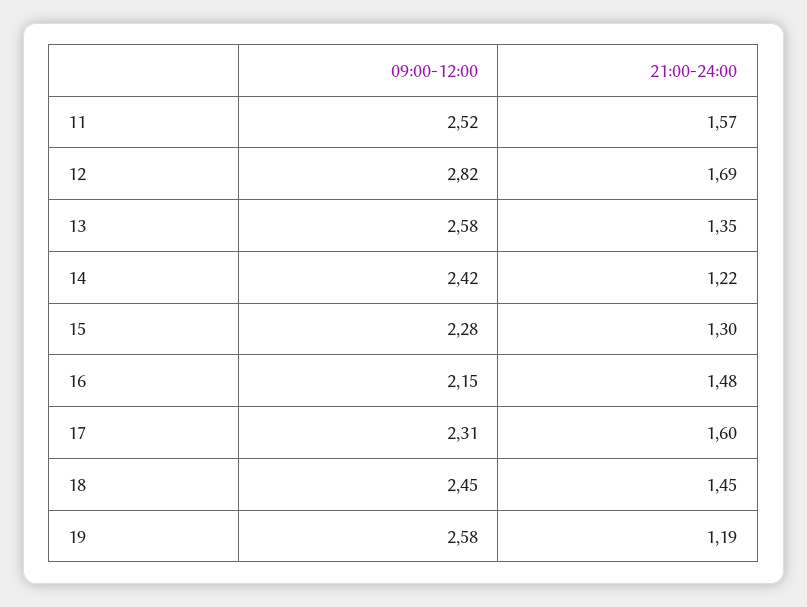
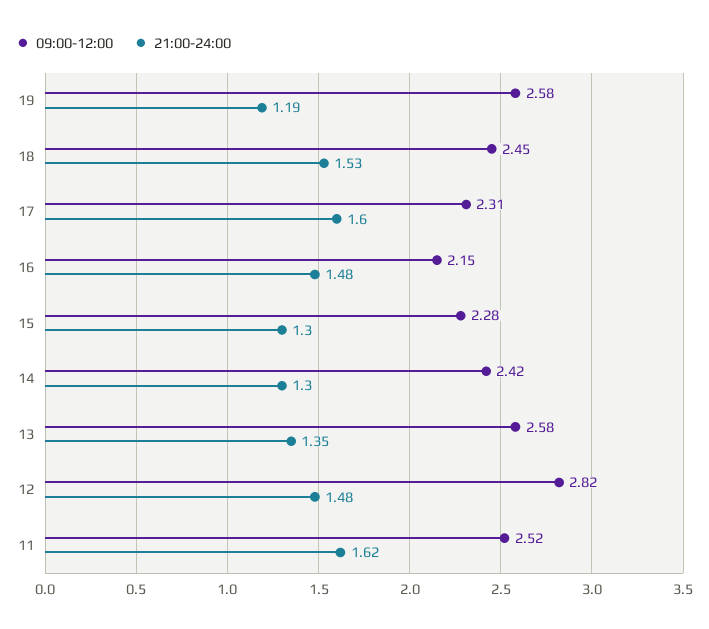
21:00-24:00, 11: 1.57 -> 1.62
21:00-24:00, 12: 1.69 -> 1.48
21:00-24:00, 14: 1.22 -> 1.3
21:00-24:00, 18: 1.45 -> 1.53

